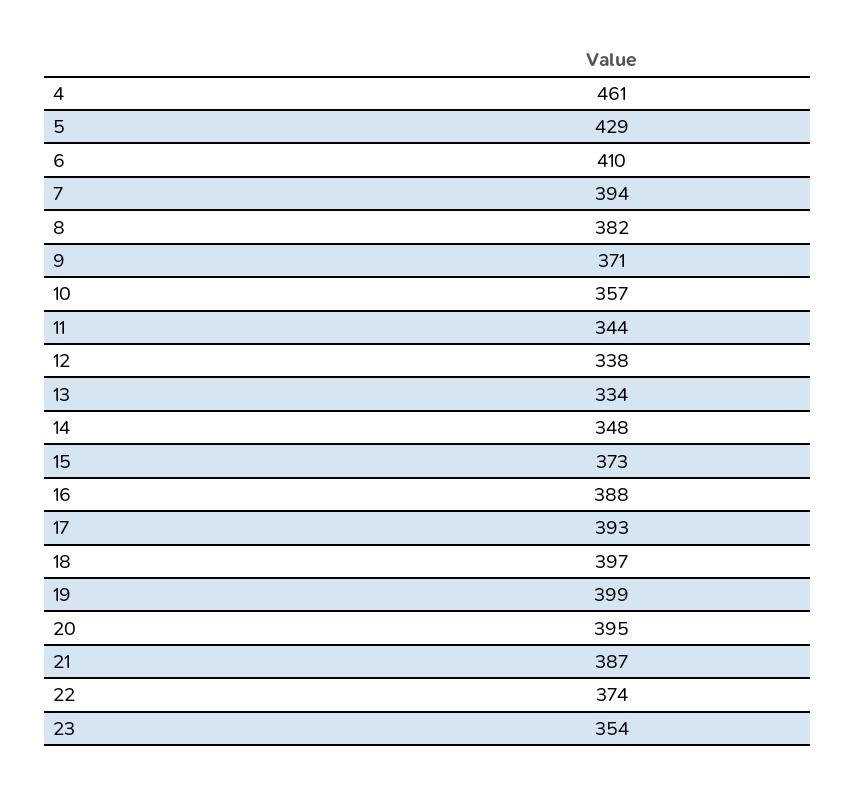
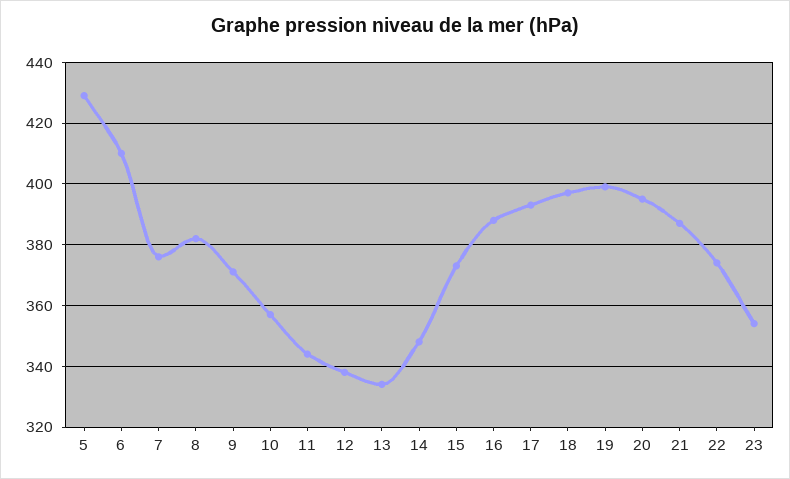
4: 461 -> none
7: 394 -> 375

